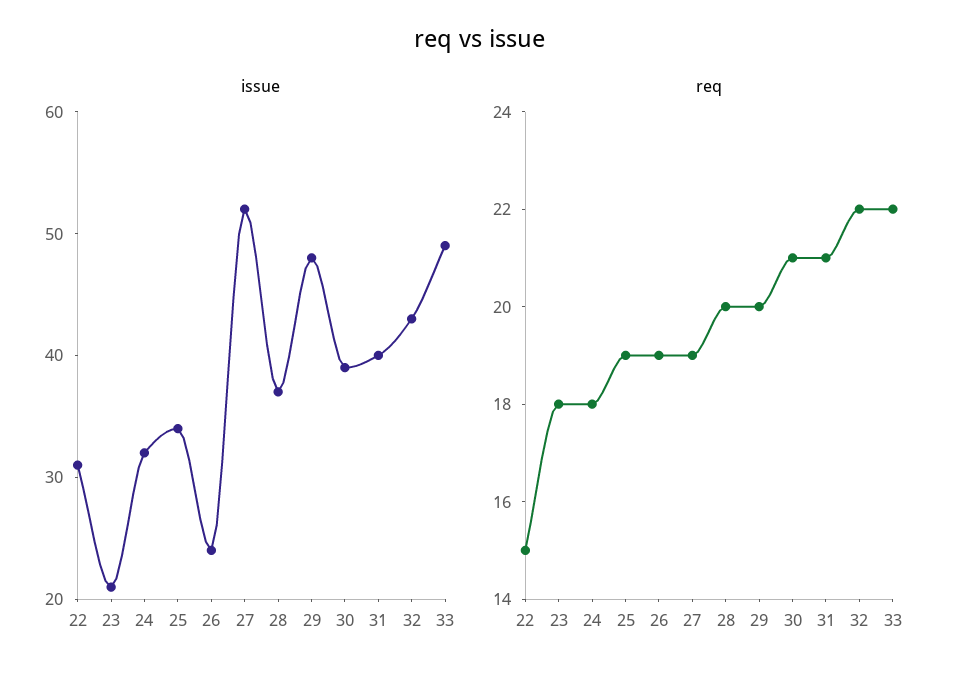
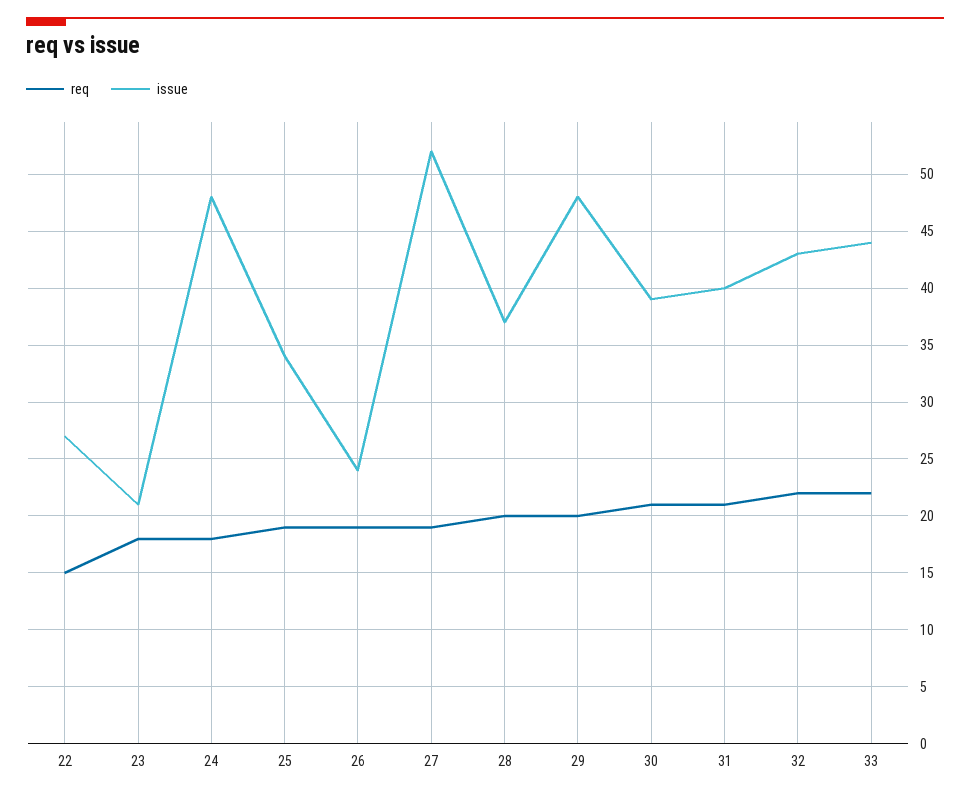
issue, 22: 31 -> 27
issue, 24: 32 -> 48
issue, 33: 49 -> 44

